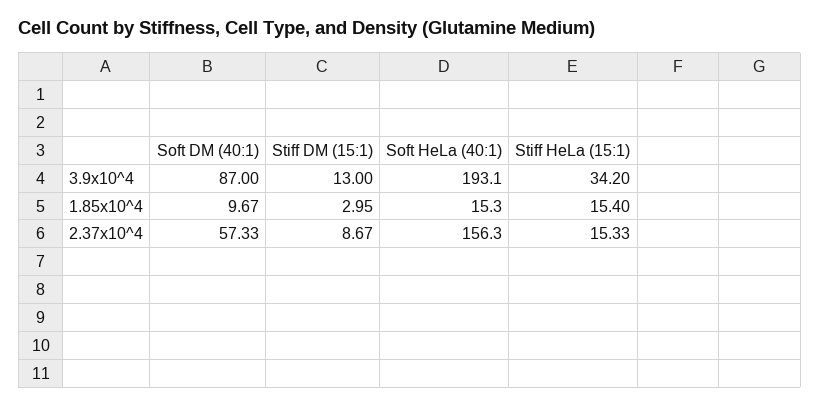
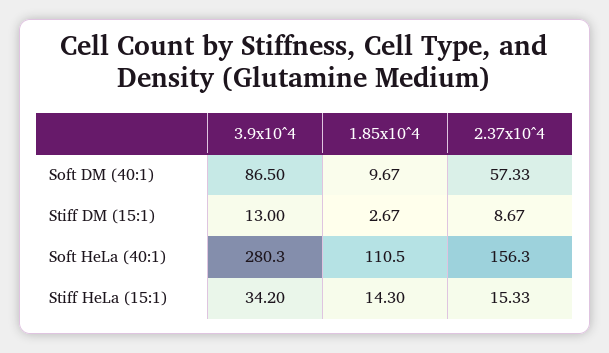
Soft DM (40:1), 3.9x10^4: 87 -> 86.5
Soft HeLa (40:1), 3.9x10^4: 193.1 -> 280.3
Stiff DM (15:1), 1.85x10^4: 2.95 -> 2.67
Soft HeLa (40:1), 1.85x10^4: 15.3 -> 110.5
Stiff HeLa (15:1), 1.85x10^4: 15.4 -> 14.3

